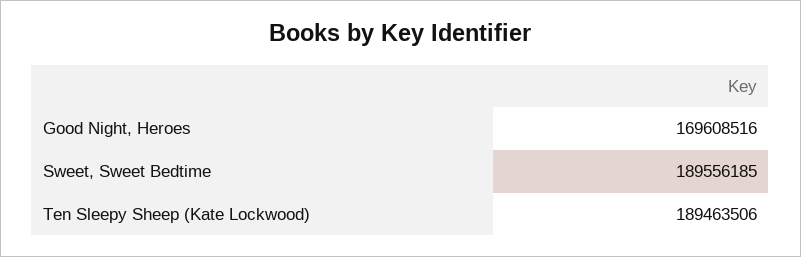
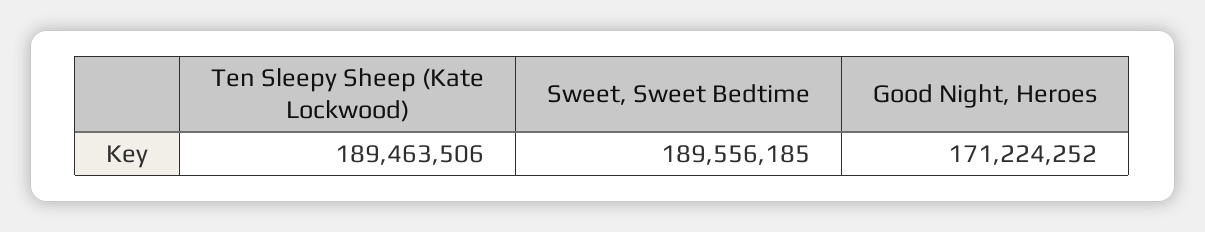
Good Night, Heroes: 169608516 -> 171224252

